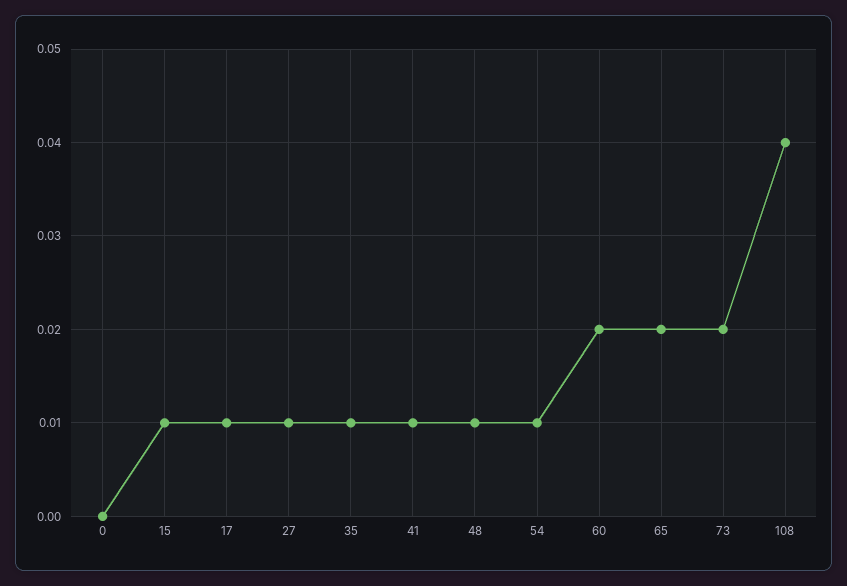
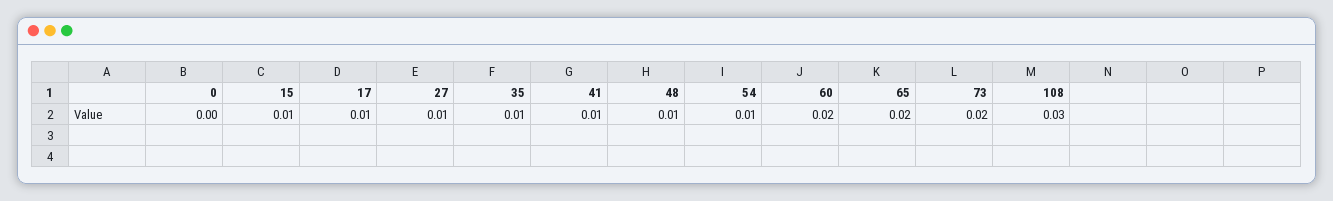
108: 0.04 -> 0.03

